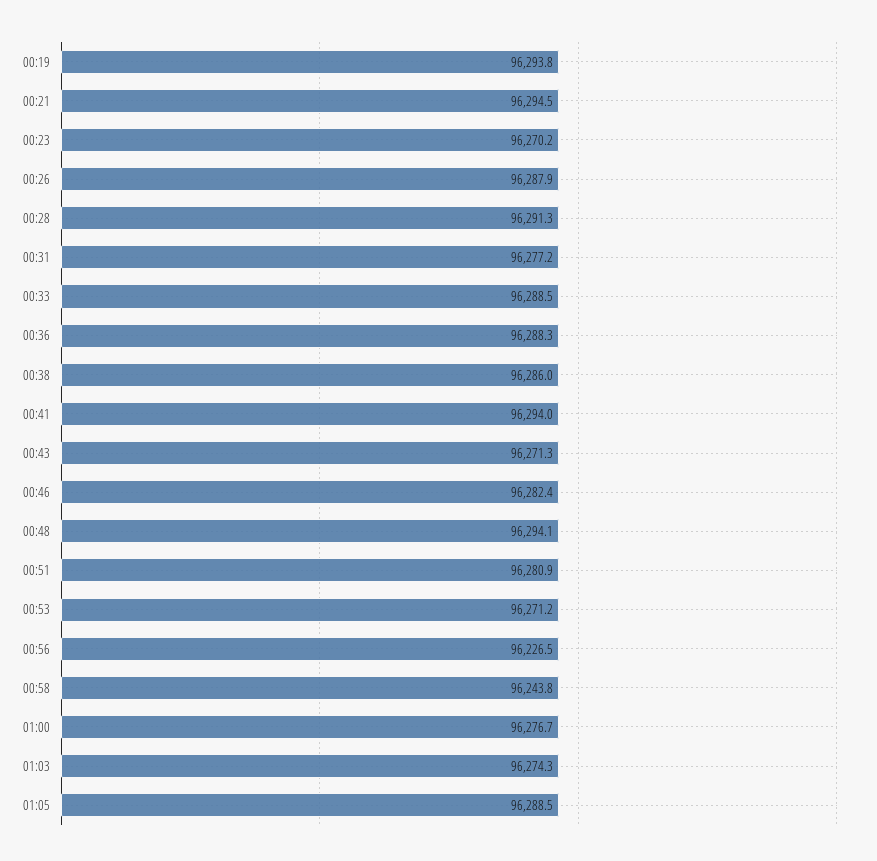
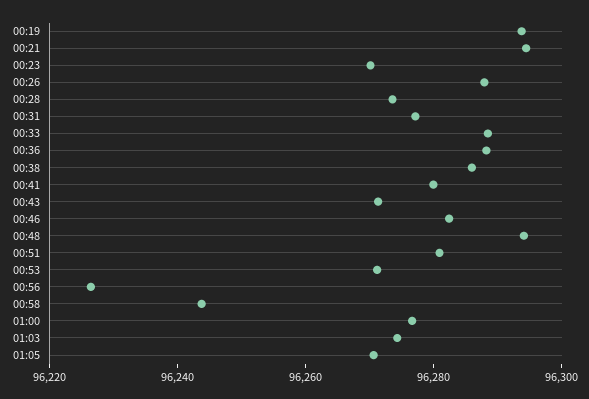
00:28: 96291.3 -> 96275
00:41: 96294 -> 96280
01:05: 96288.5 -> 96270

